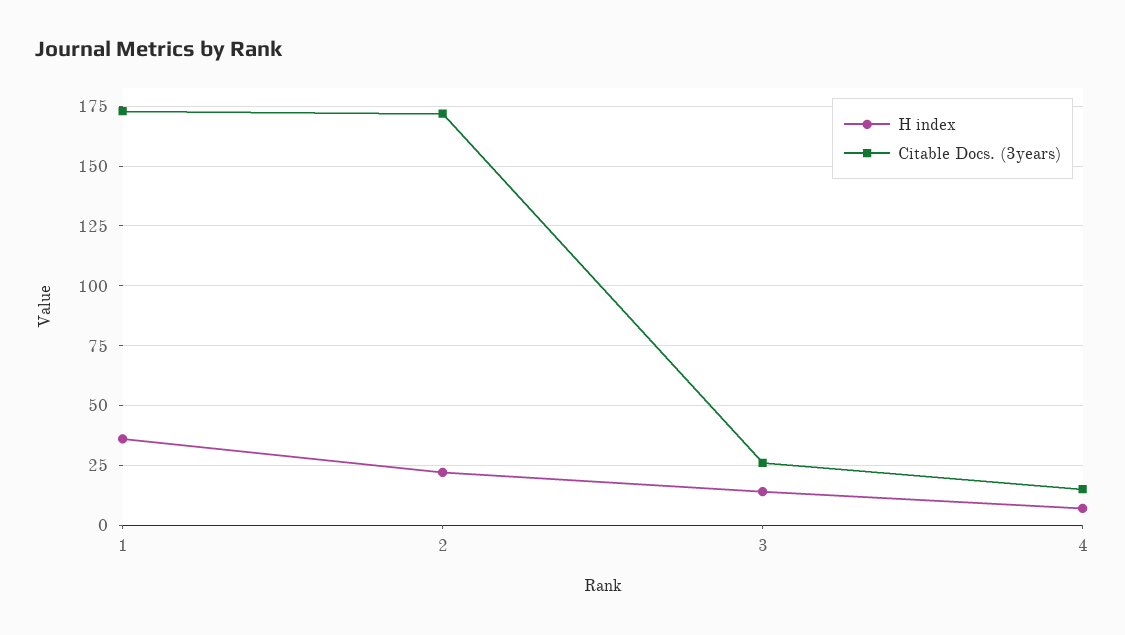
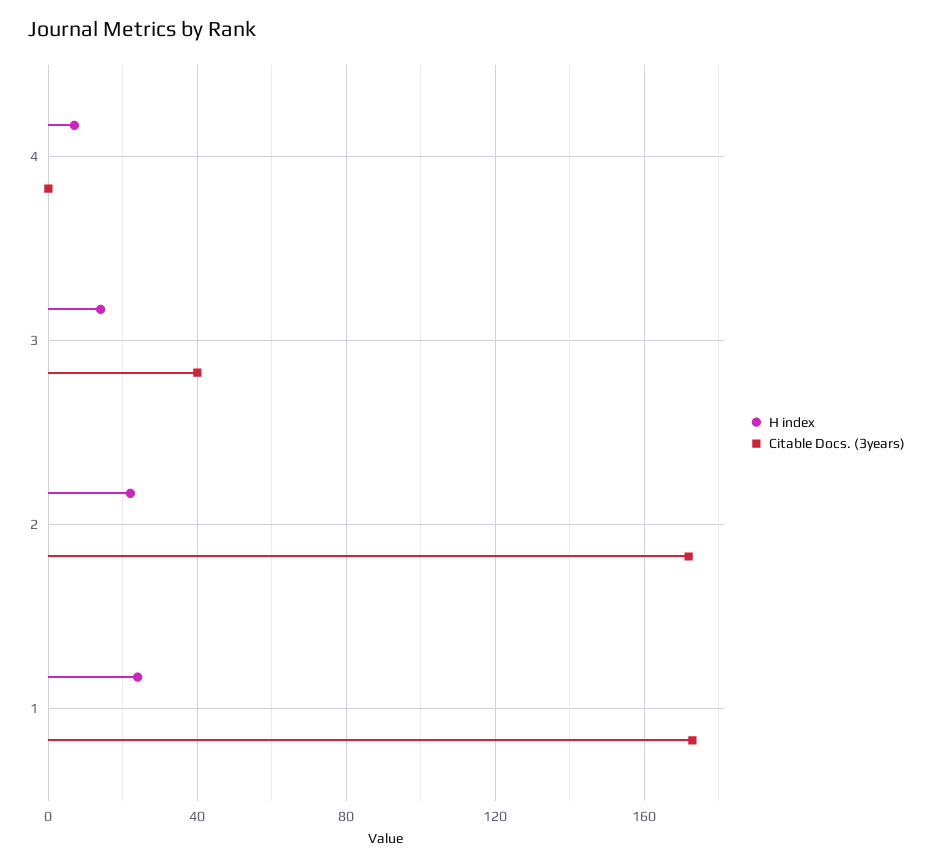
H index, 1: 35 -> 25
Citable Docs. (3years), 3: 25 -> 40
Citable Docs. (3years), 4: 15 -> 0

